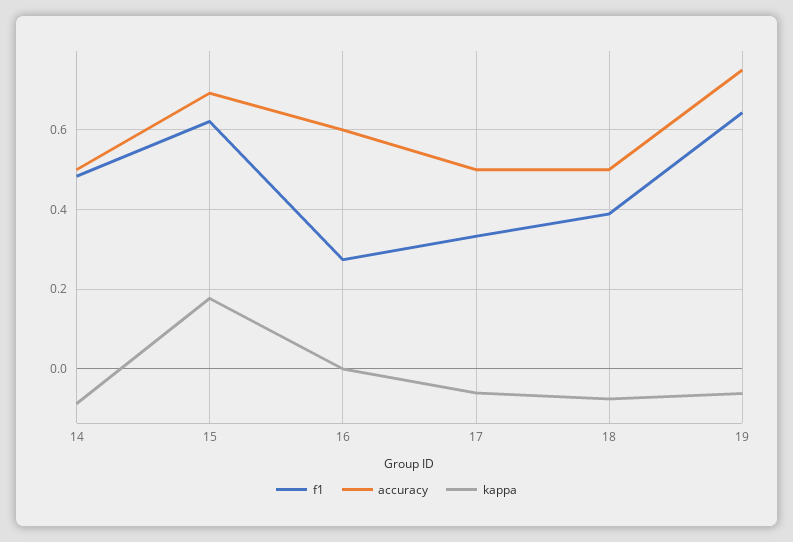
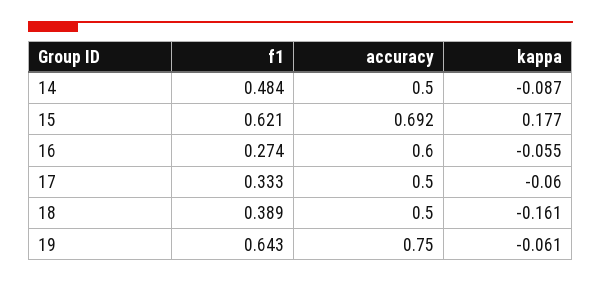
kappa, 16: 0 -> -0.055
kappa, 18: -0.08 -> -0.161

